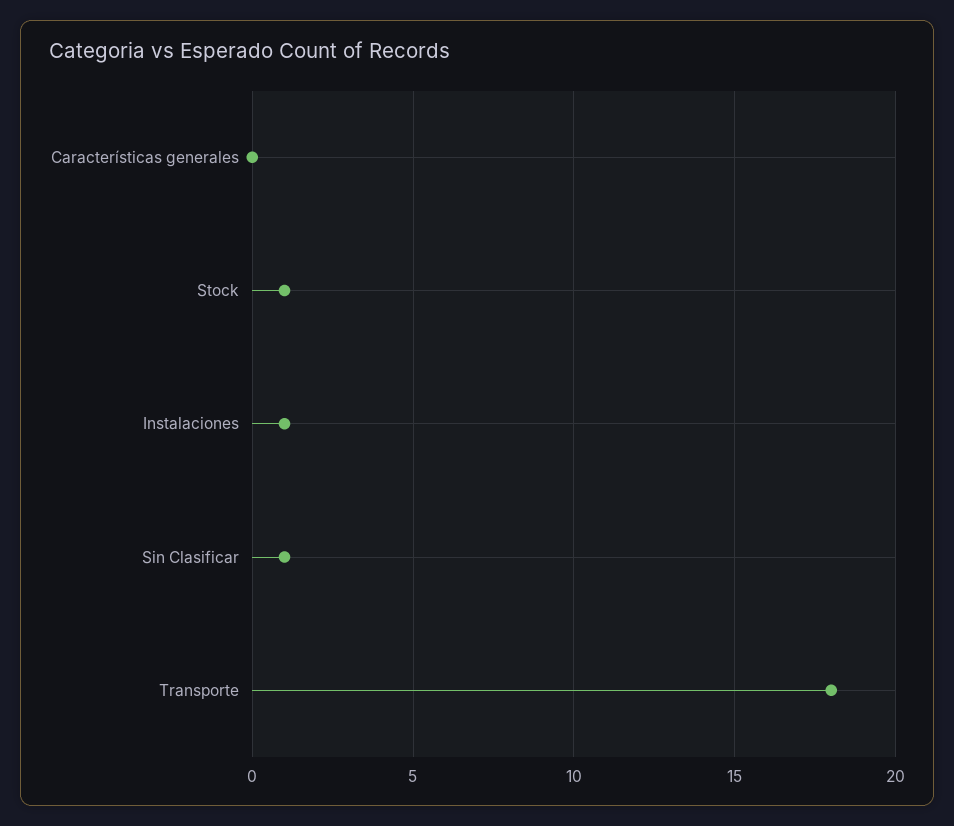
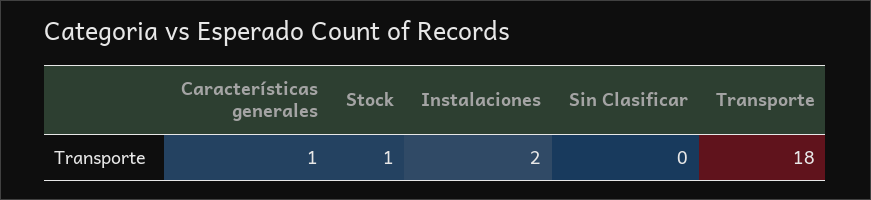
Características generales: 0 -> 1
Instalaciones: 1 -> 2
Sin Clasificar: 1 -> 0

